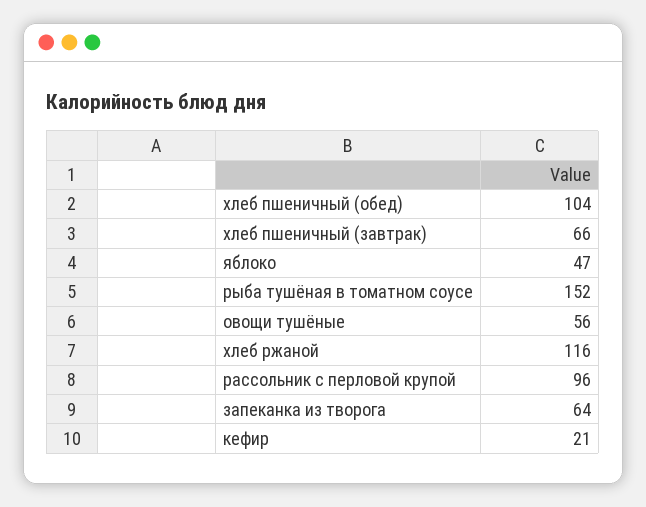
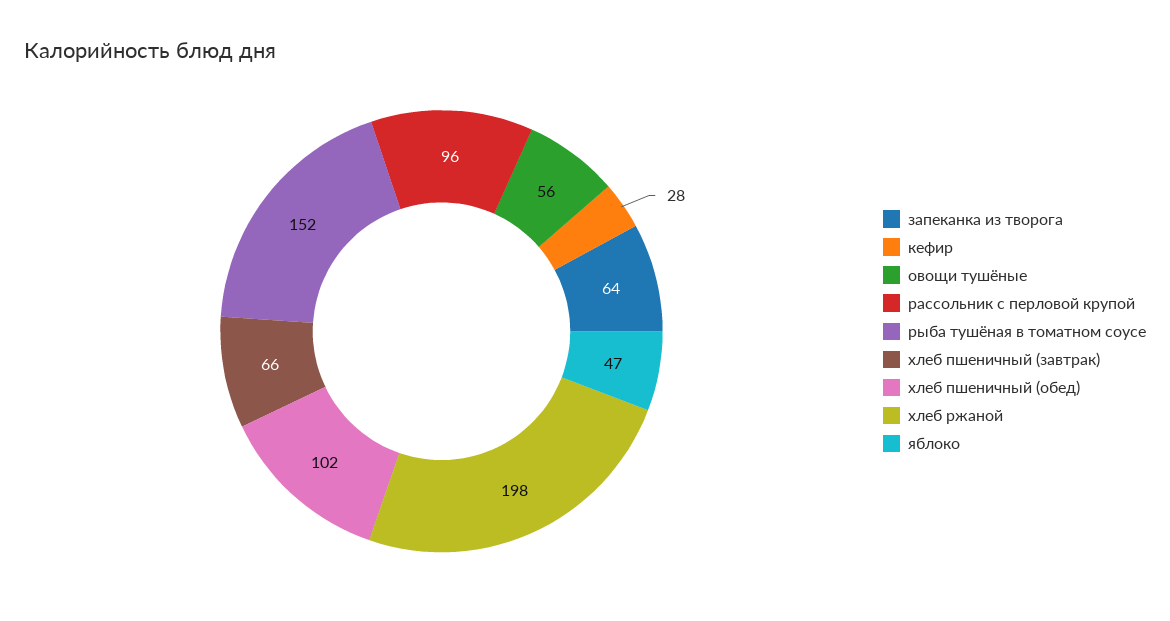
хлеб пшеничный (обед): 104 -> 102
хлеб ржаной: 116 -> 198
кефир: 21 -> 28

